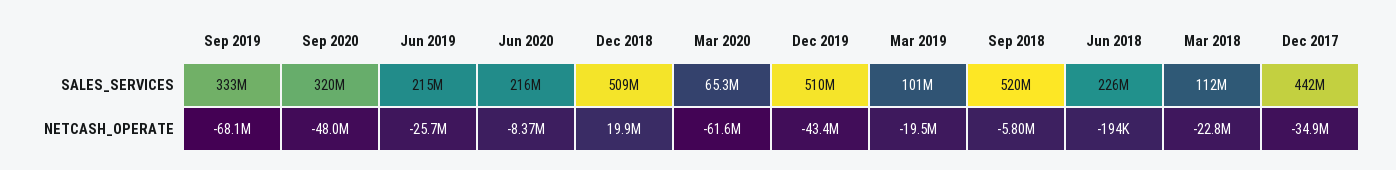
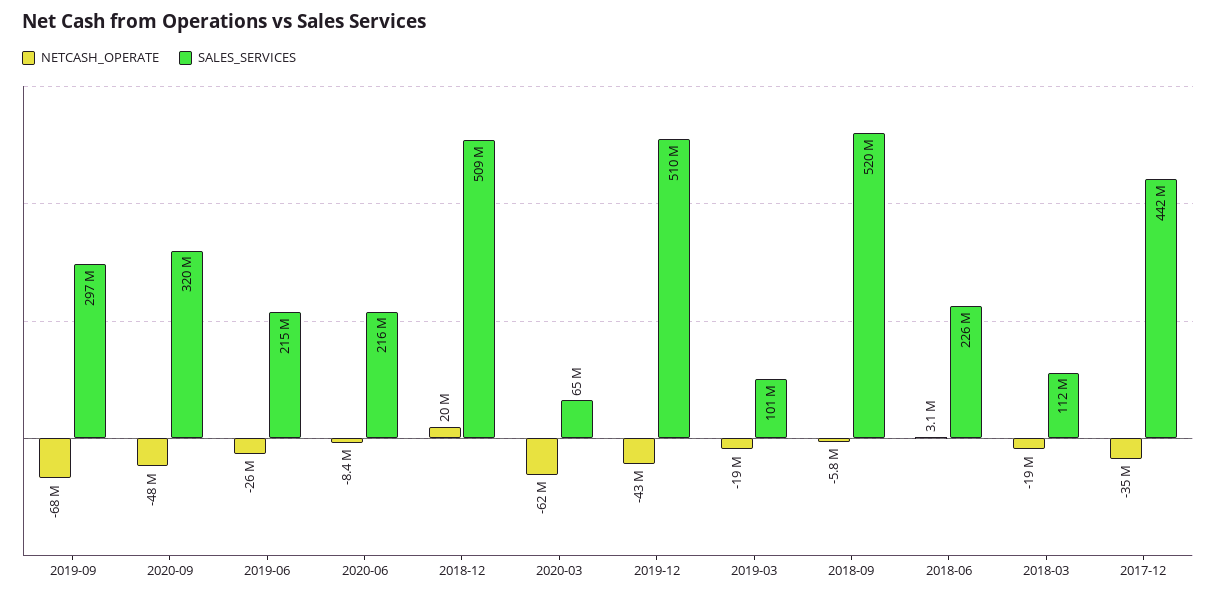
SALES_SERVICES, Sep 2019: 333000000 -> 297000000
NETCASH_OPERATE, Jun 2018: -194000 -> 3100000
NETCASH_OPERATE, Mar 2018: -22800000 -> -19000000

